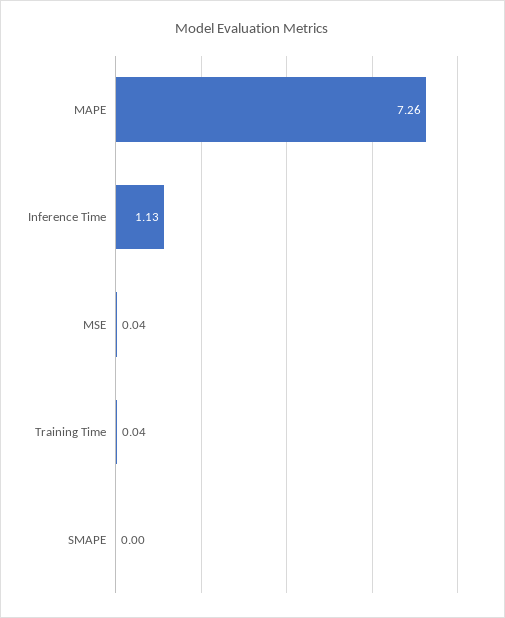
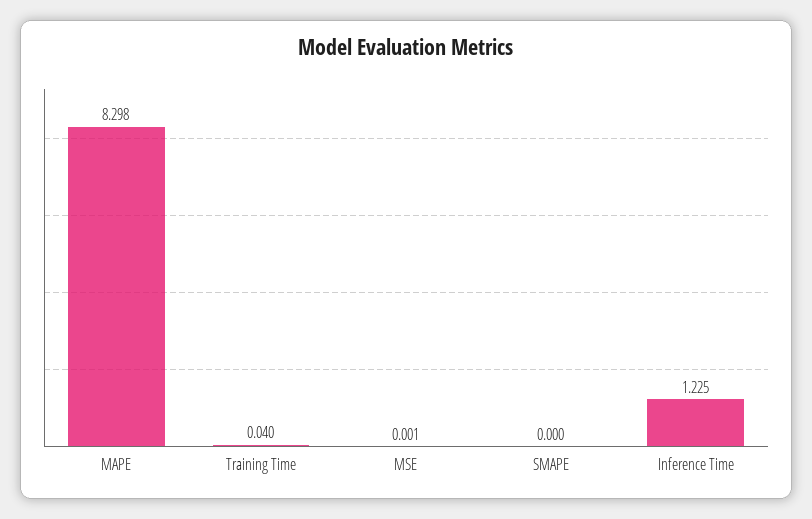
MAPE: 7.26 -> 8.298
Inference Time: 1.13 -> 1.225
MSE: 0.04 -> 0.001

